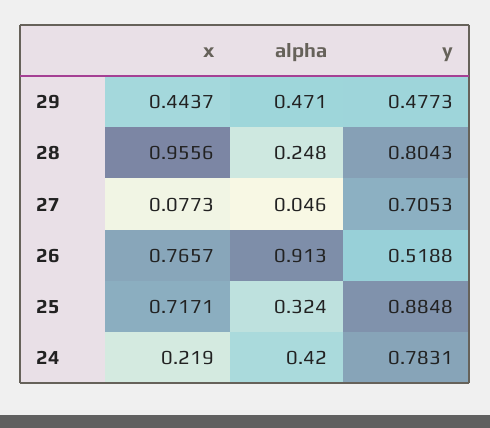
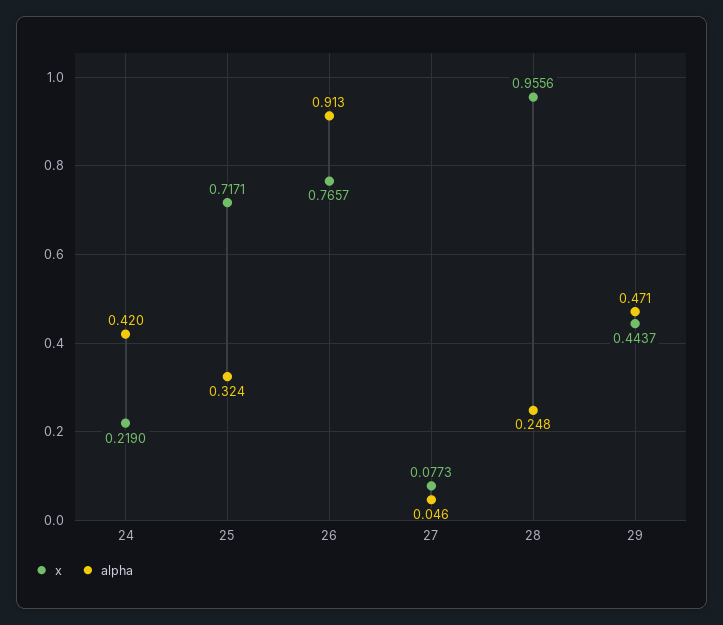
y, 29: 0.4773 -> none
y, 28: 0.8043 -> none
y, 27: 0.7053 -> none
y, 26: 0.5188 -> none
y, 25: 0.8848 -> none
y, 24: 0.7831 -> none

